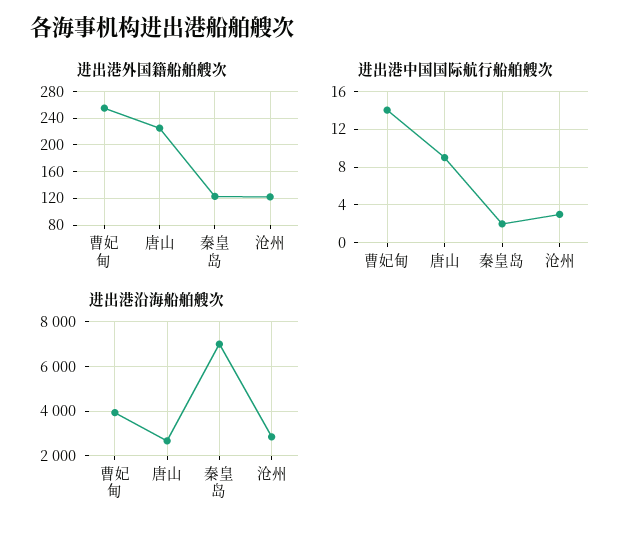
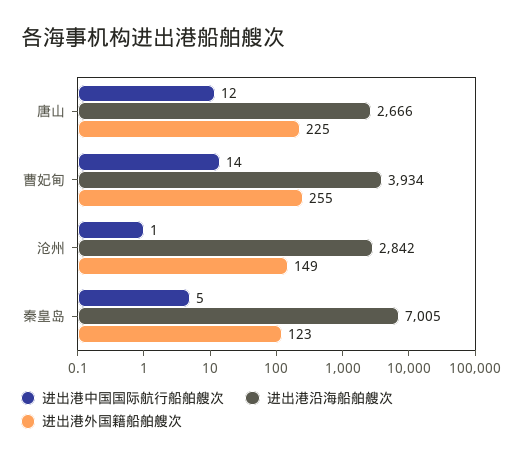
进出港外国籍船舶艘次, 沧州: 120 -> 149
进出港中国国际航行船舶艘次, 唐山: 9 -> 12
进出港中国国际航行船舶艘次, 秦皇岛: 2 -> 5
进出港中国国际航行船舶艘次, 沧州: 3 -> 1

